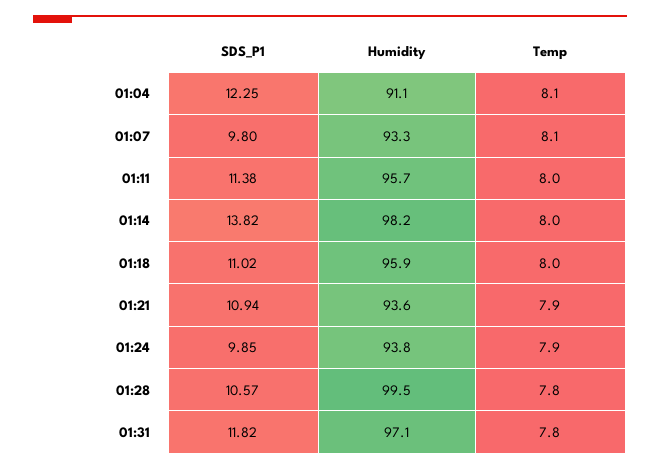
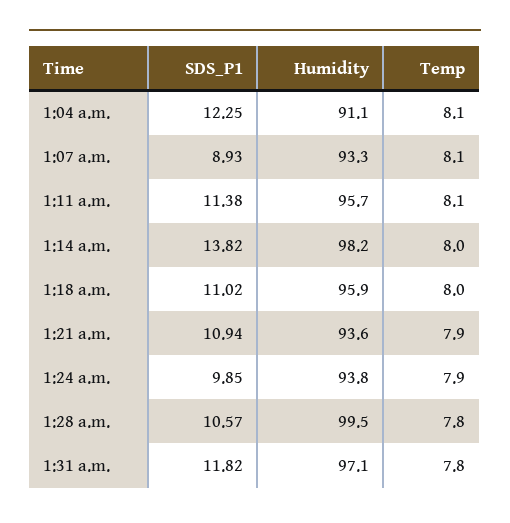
SDS_P1, 01:07: 9.8 -> 8.93
Temp, 01:11: 8 -> 8.1

